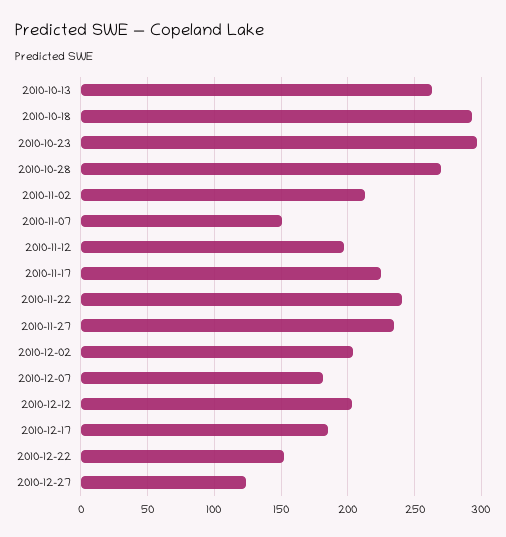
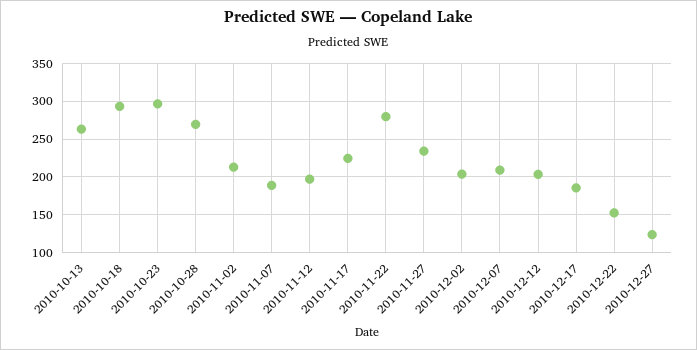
2010-11-07: 150 -> 190
2010-11-22: 240 -> 280
2010-12-07: 180 -> 210

